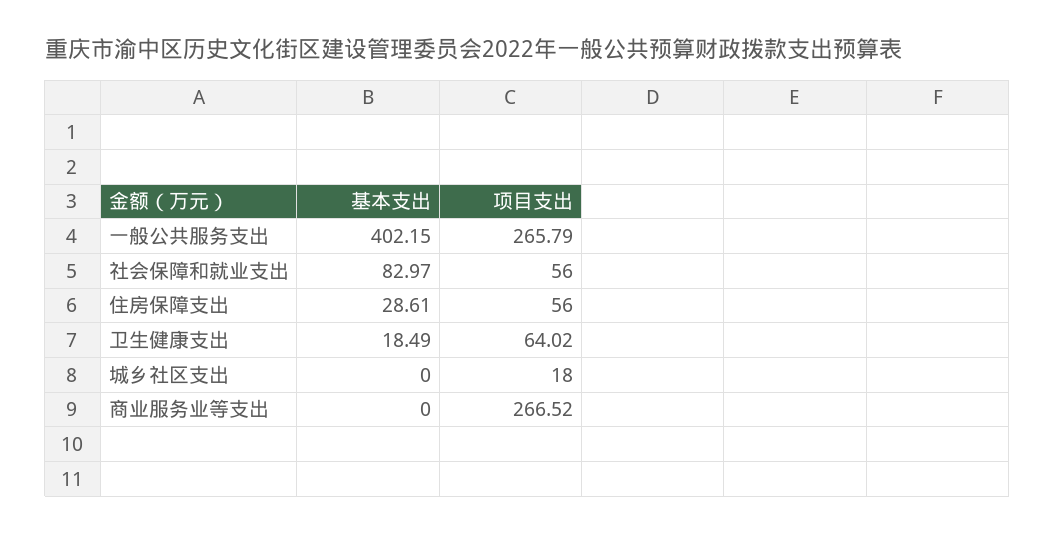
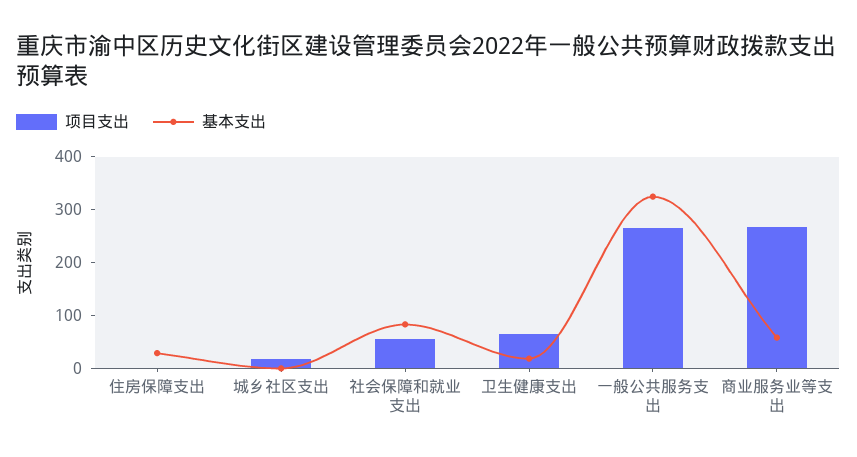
基本支出, 一般公共服务支出: 402.15 -> 320
项目支出, 住房保障支出: 56 -> 0
基本支出, 商业服务业等支出: 0 -> 60

